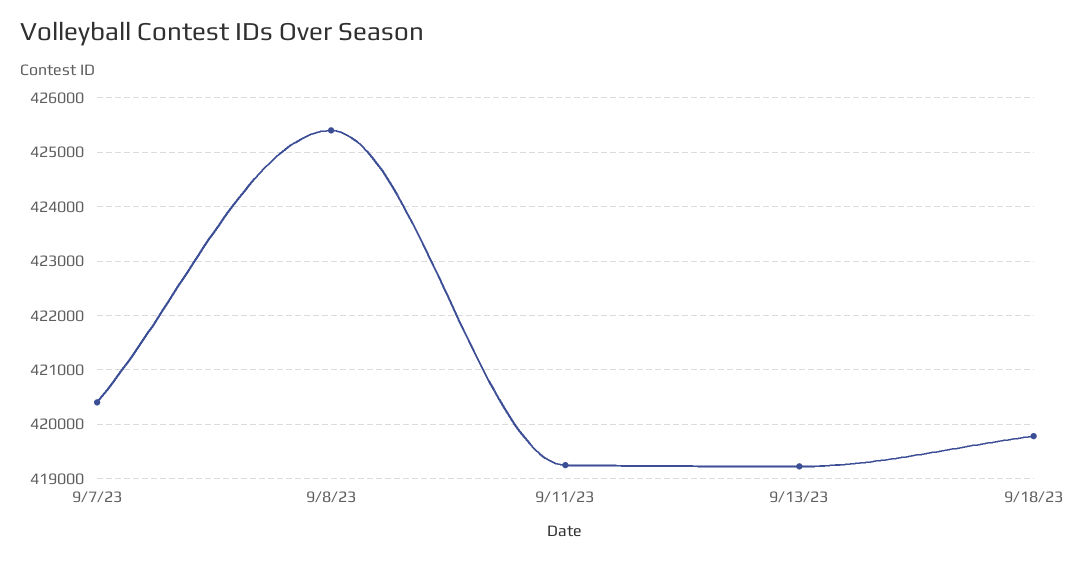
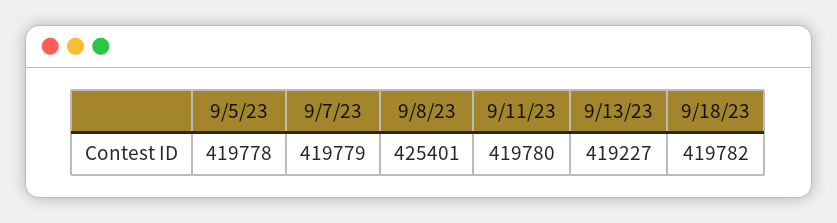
9/7/23: 420400 -> 419779
9/11/23: 419200 -> 419780
9/5/23: none -> 419778

